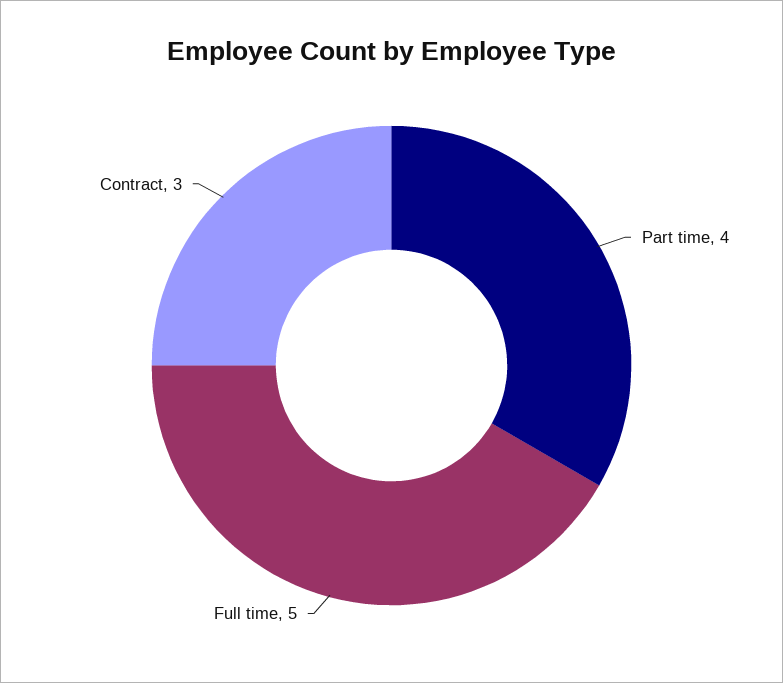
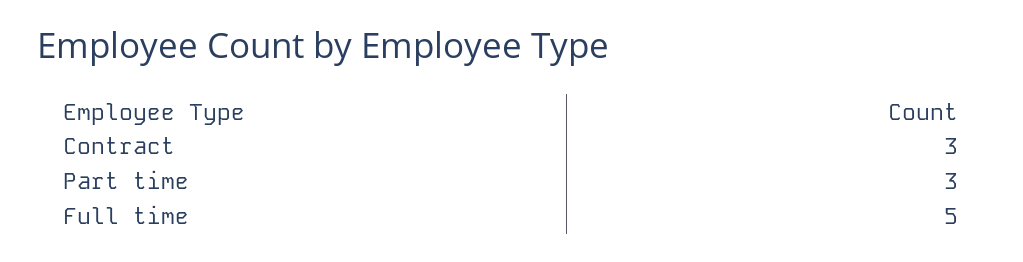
Part time: 4 -> 3

